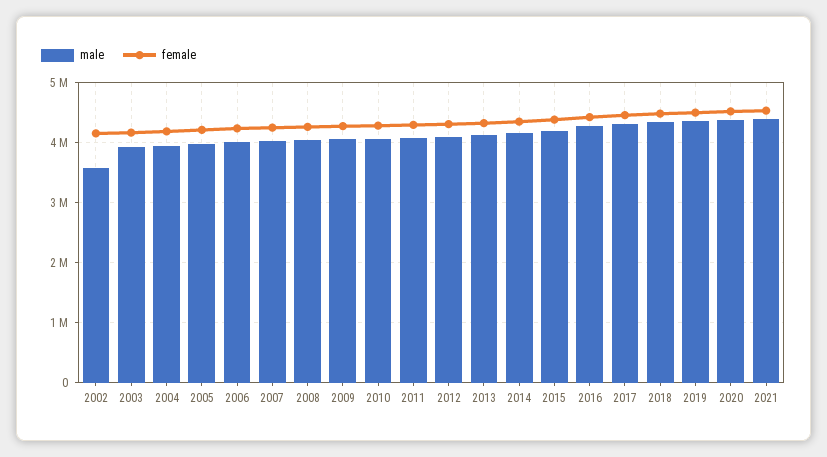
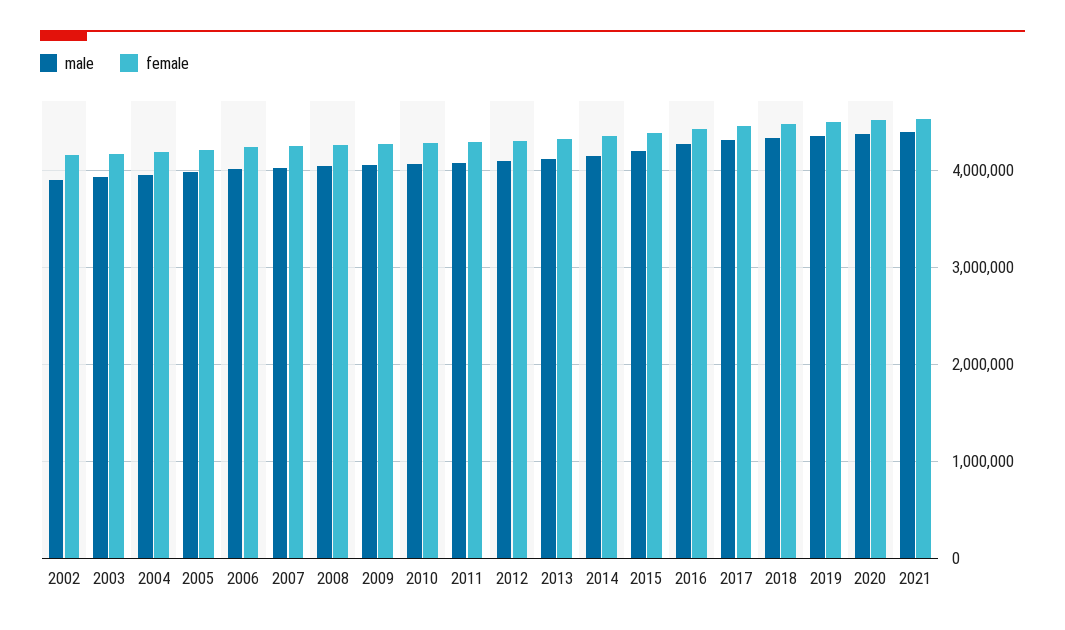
male, 2002: 3600000 -> 3900000

